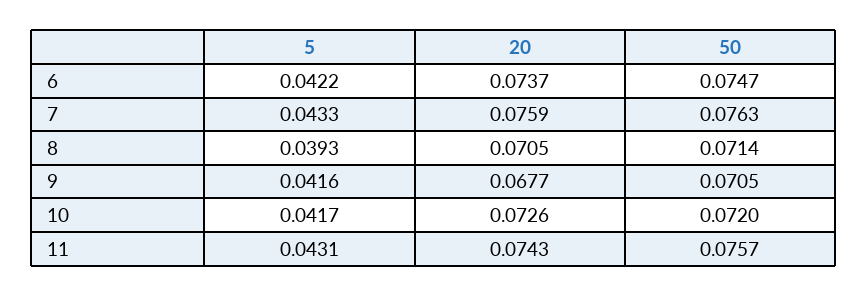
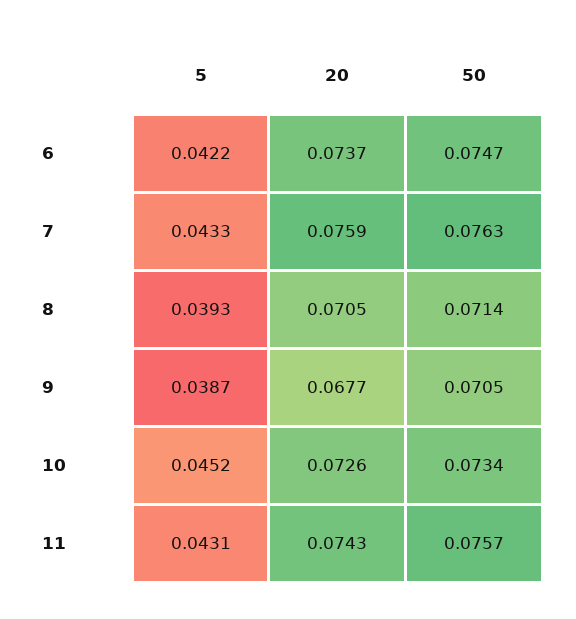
5, 9: 0.0416 -> 0.0387
5, 10: 0.0417 -> 0.0452
50, 10: 0.072 -> 0.0734

